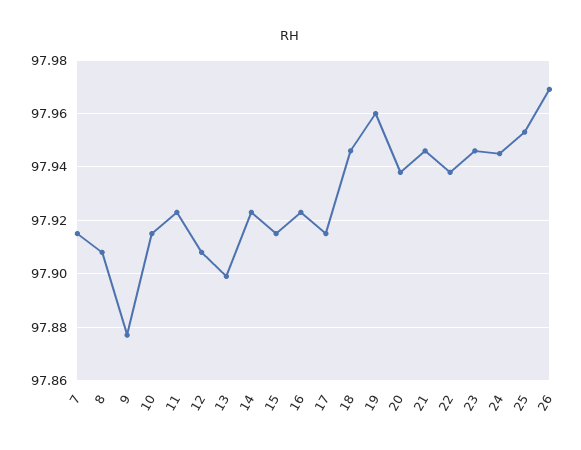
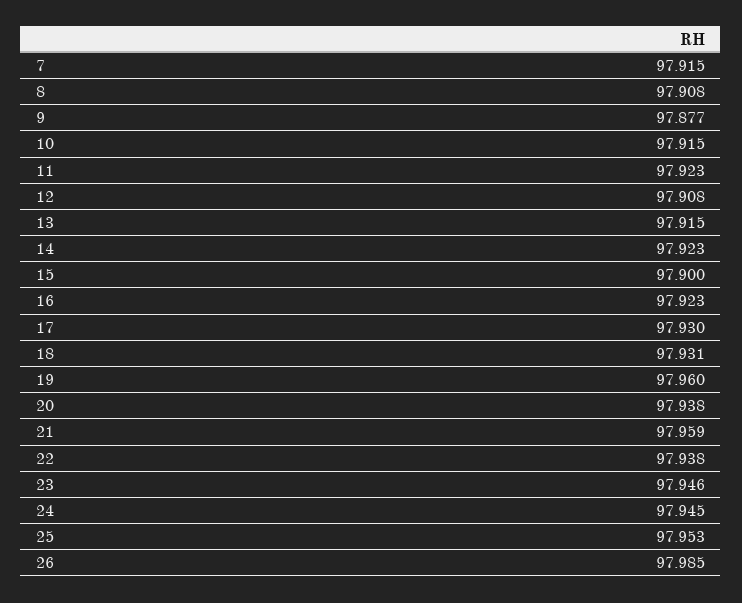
13: 97.9 -> 97.915
15: 97.915 -> 97.9
17: 97.915 -> 97.93
18: 97.945 -> 97.931
21: 97.945 -> 97.959
26: 97.97 -> 97.985

